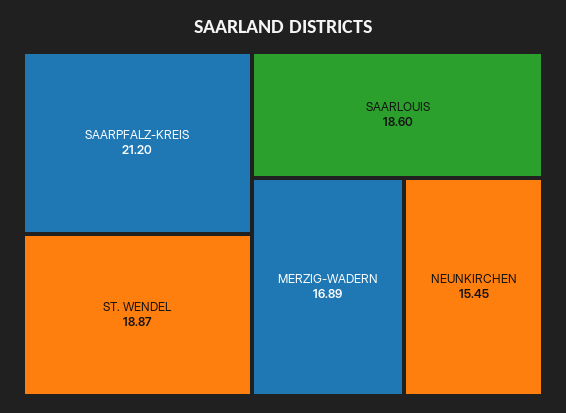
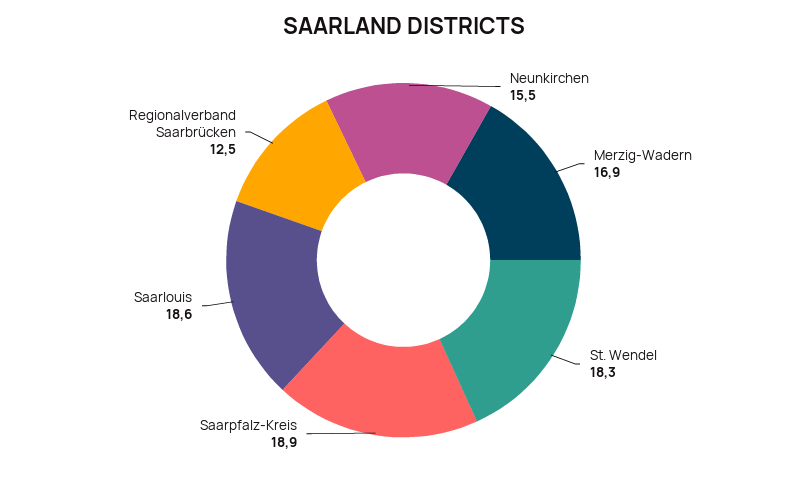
SAARPFALZ-KREIS: 21.2 -> 18.9
ST. WENDEL: 18.87 -> 18.3
Regionalverband Saarbrücken: none -> 12.5

